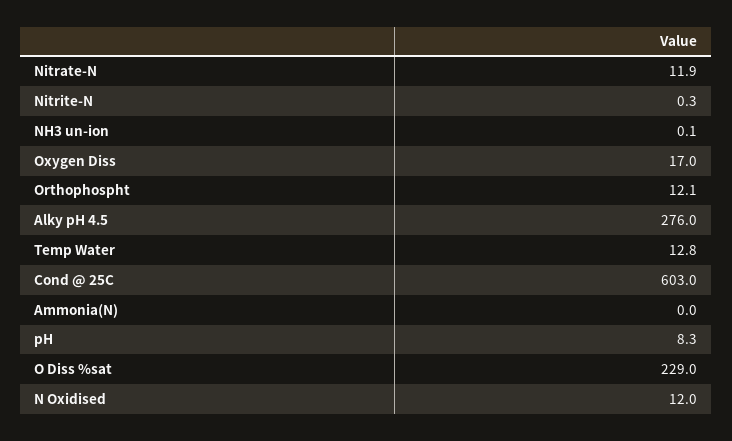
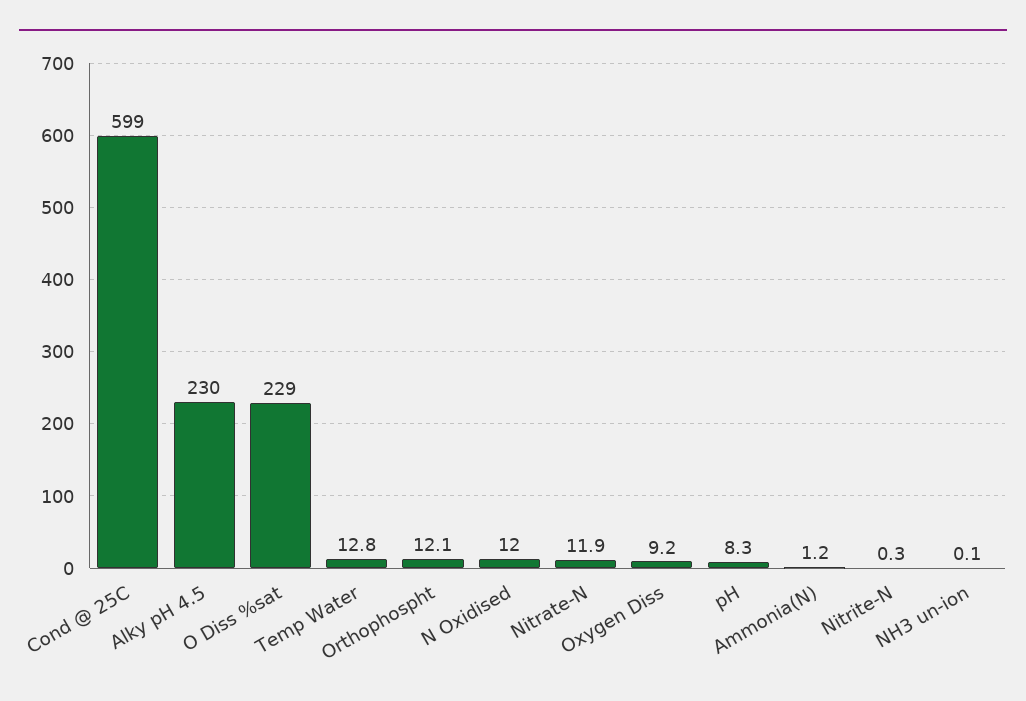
Oxygen Diss: 17 -> 9.2
Alky pH 4.5: 276 -> 230
Cond @ 25C: 603 -> 599
Ammonia(N): 0 -> 1.2

